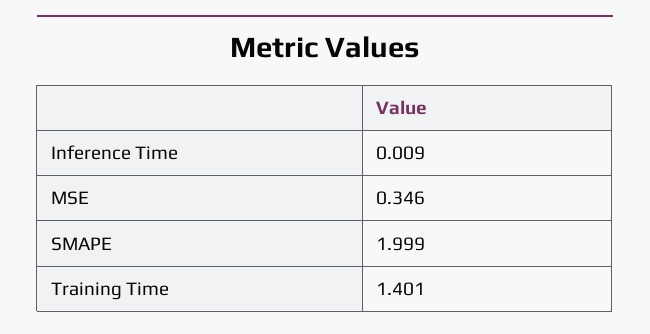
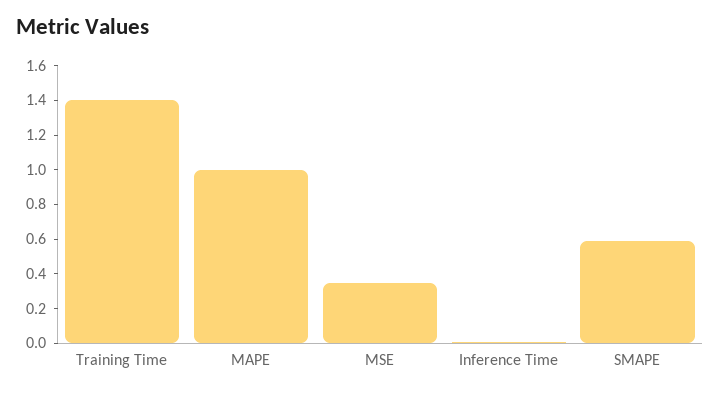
SMAPE: 1.999 -> 0.6
MAPE: none -> 1

